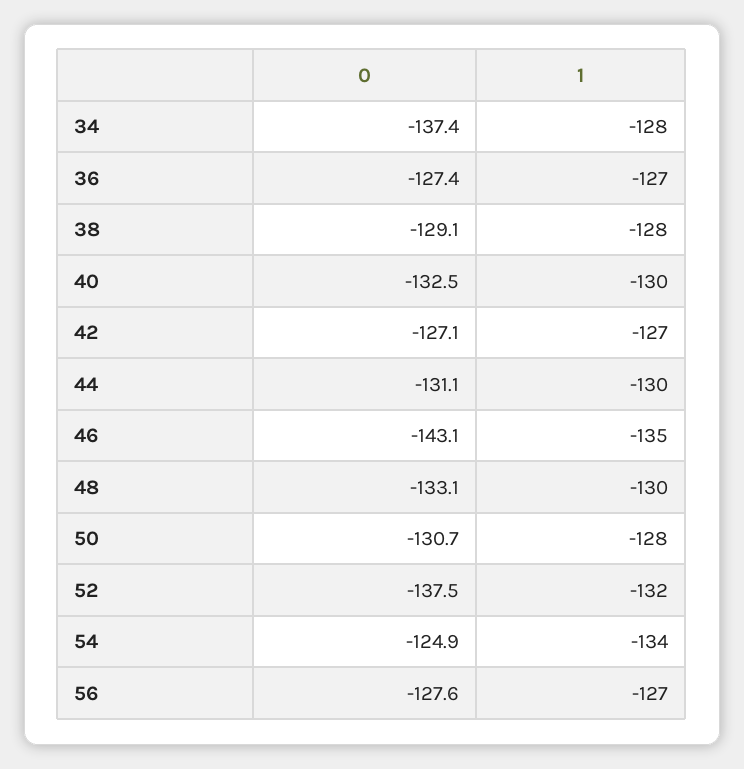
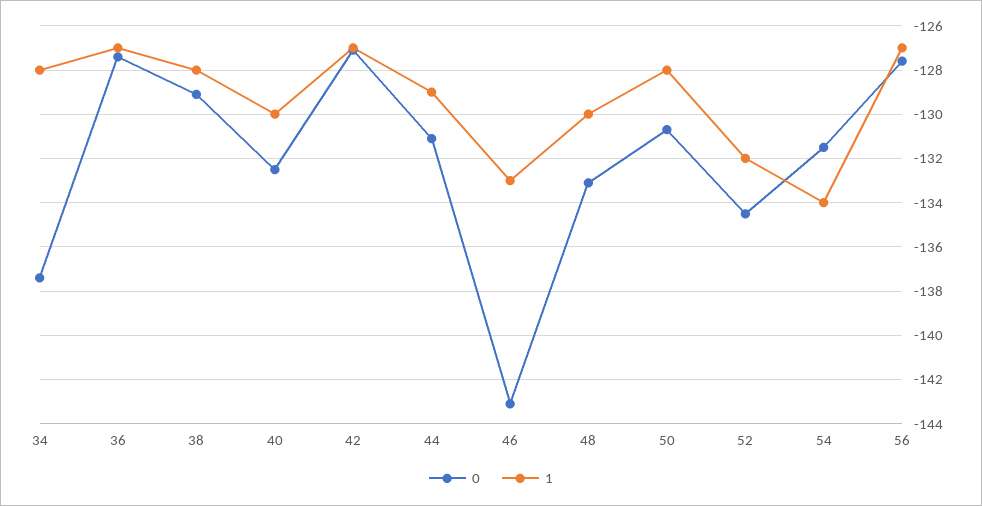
1, 44: -130 -> -129
1, 46: -135 -> -133
0, 52: -137.5 -> -134.5
0, 54: -124.9 -> -131.5

